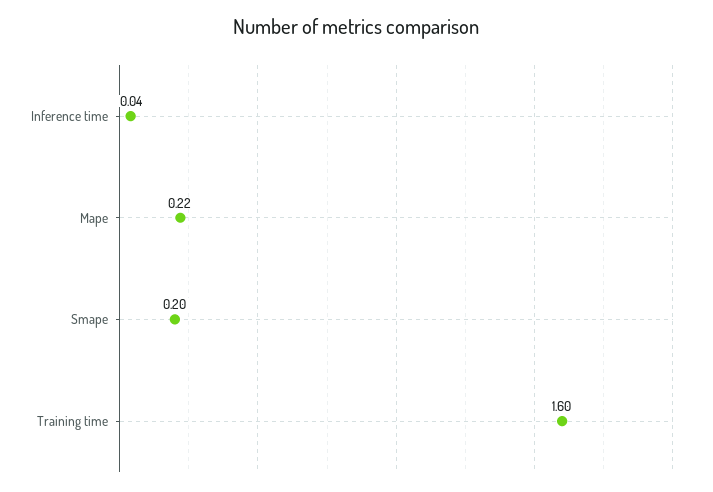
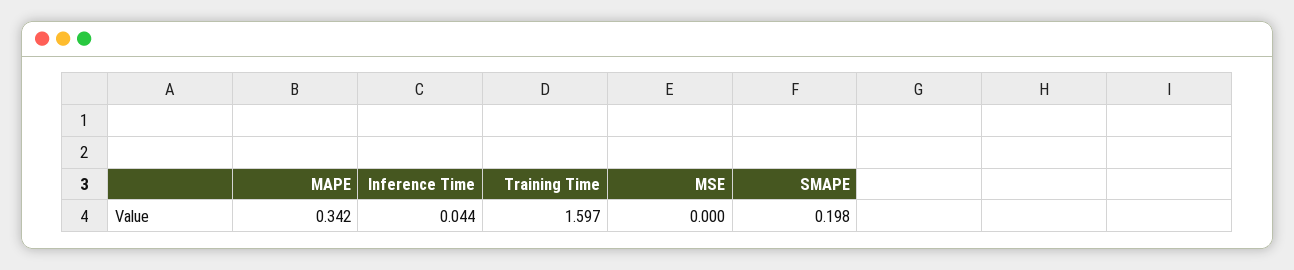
Mape: 0.22 -> 0.342
MSE: none -> 0

